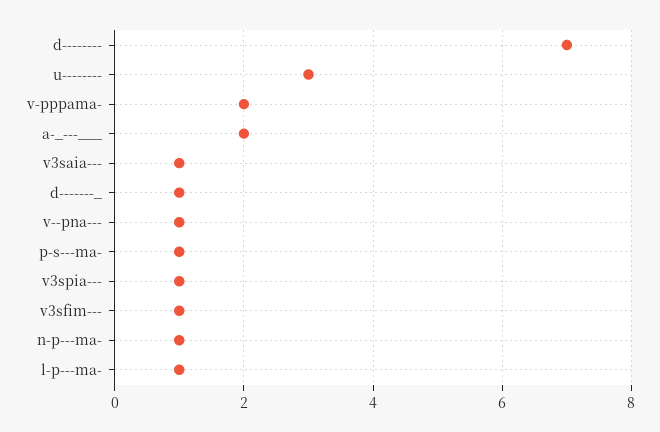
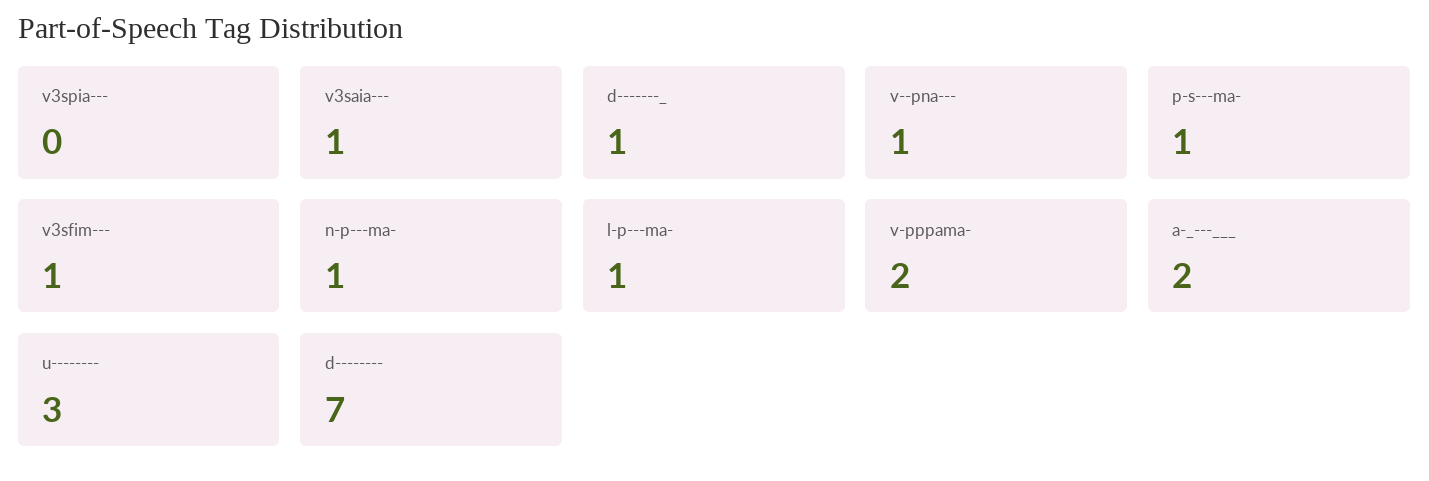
v3spia---: 1 -> 0

